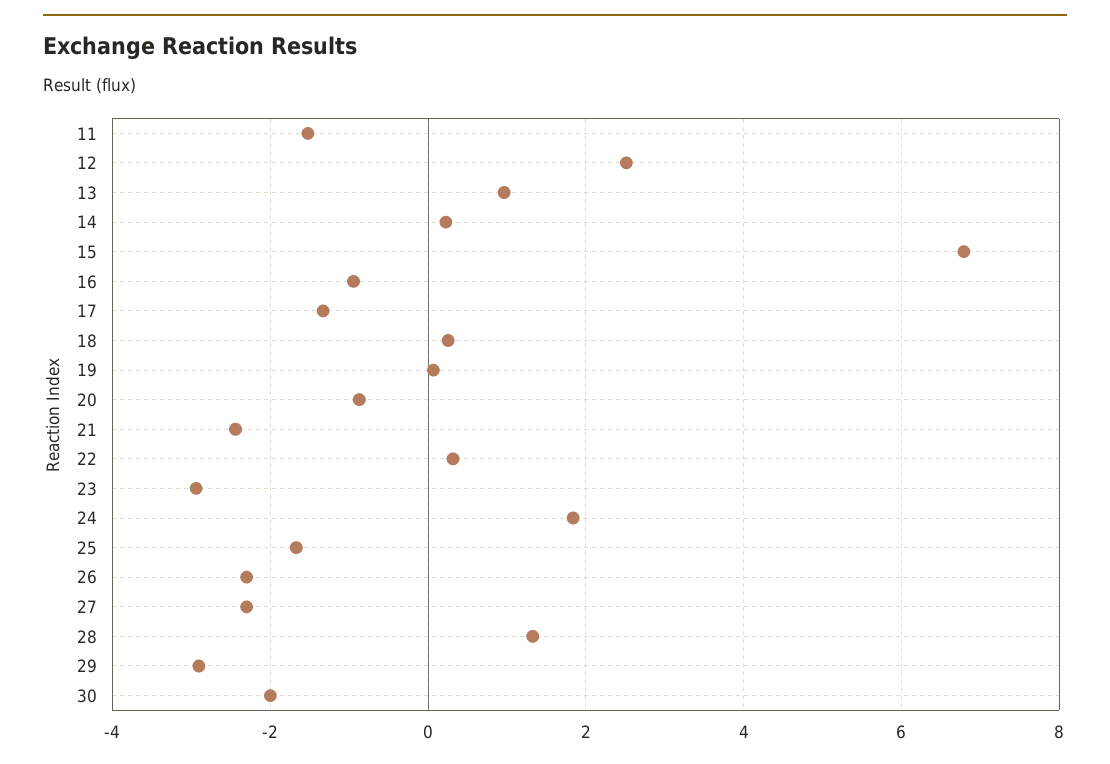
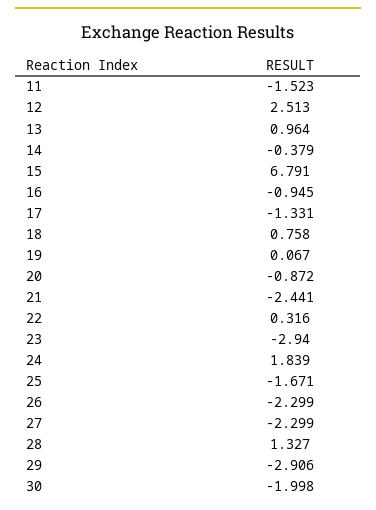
14: 0.2 -> -0.379
18: 0.2 -> 0.758

